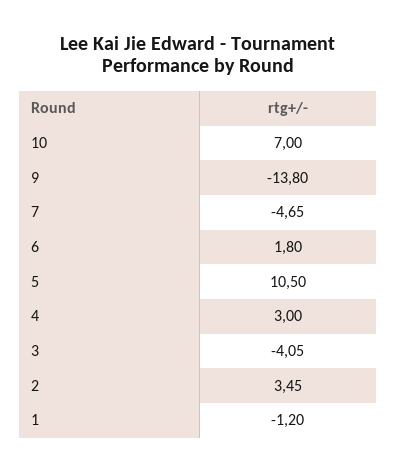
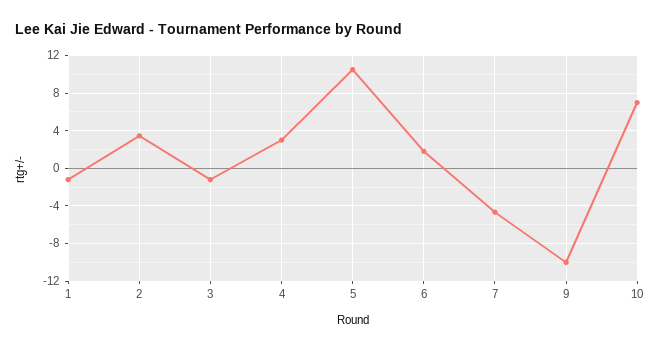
9: -13.8 -> -10
3: -4.05 -> -1

